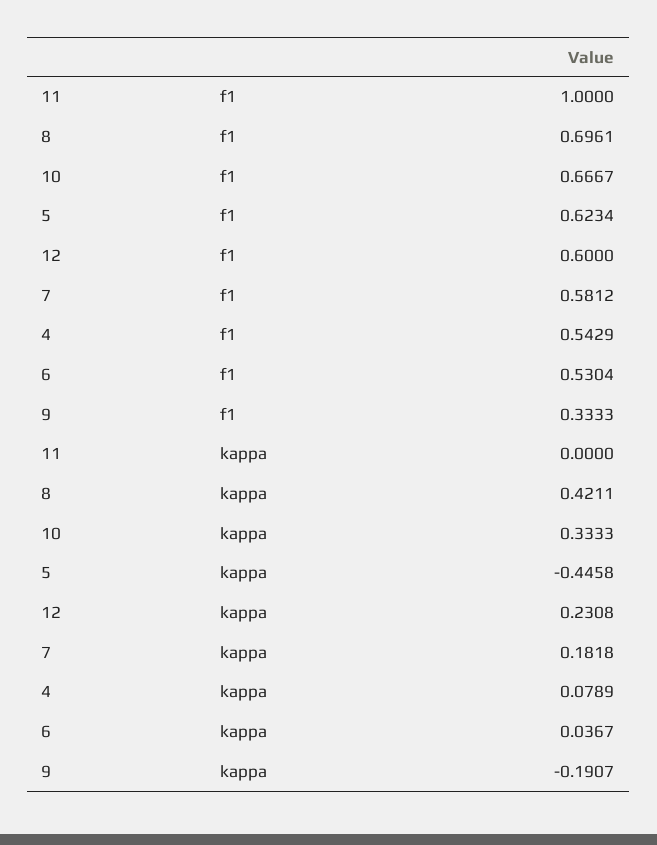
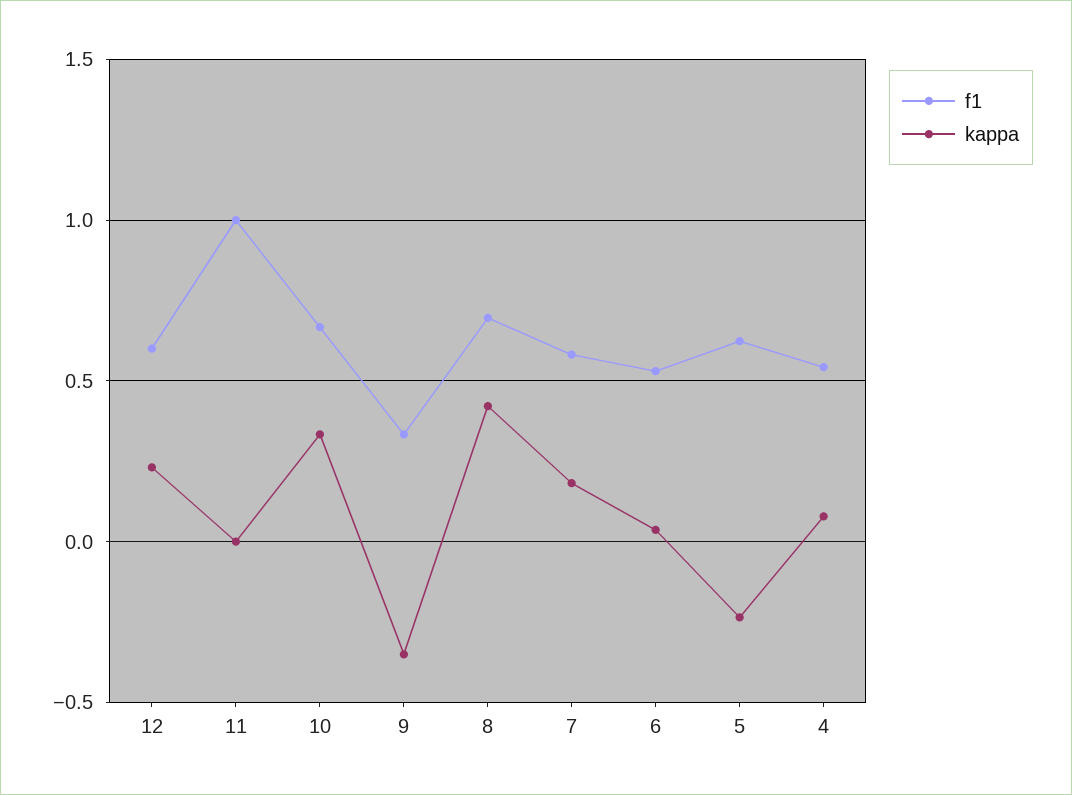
kappa, 5: -0.4458 -> -0.25
kappa, 9: -0.1907 -> -0.35

